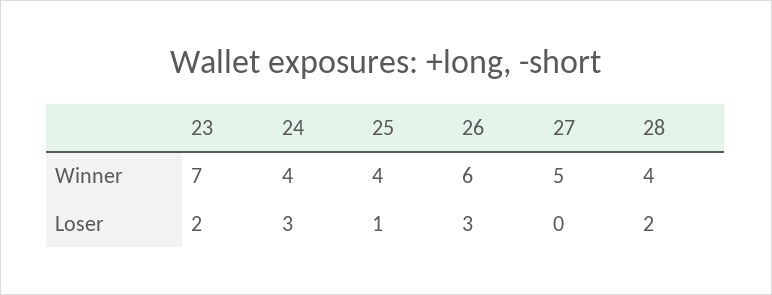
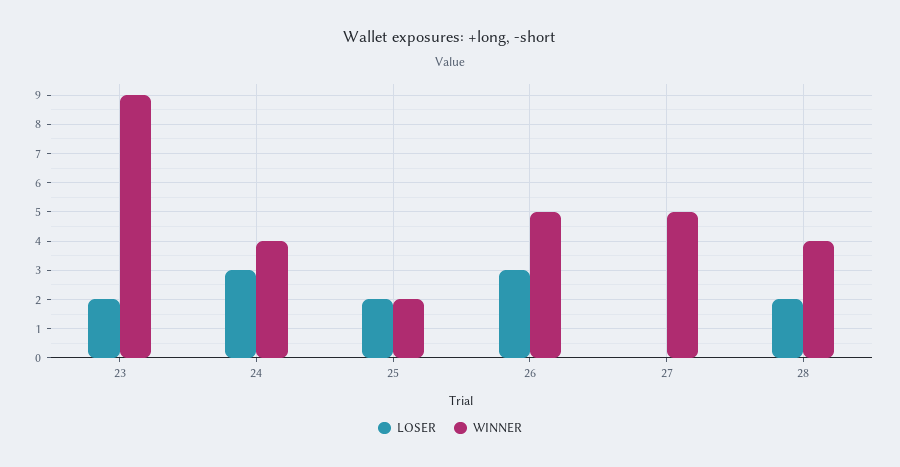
Winner, 23: 7 -> 9
Winner, 25: 4 -> 2
Winner, 26: 6 -> 5
Loser, 25: 1 -> 2

